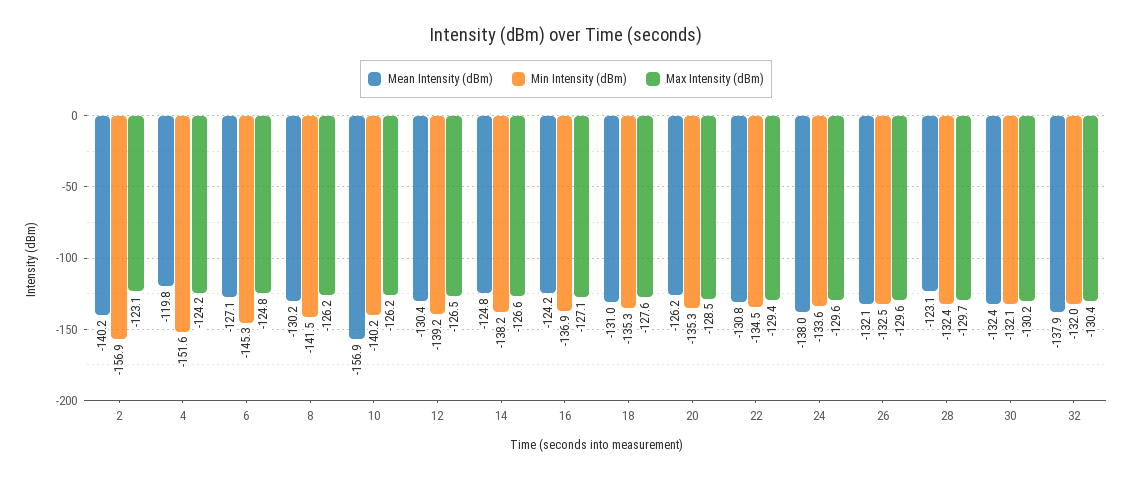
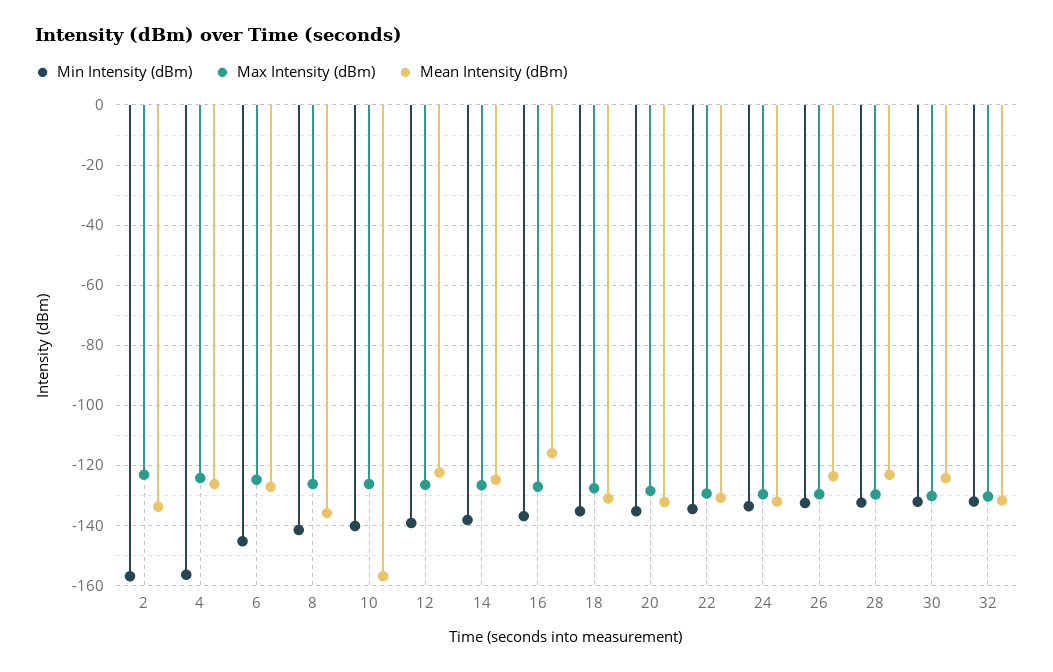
Mean Intensity (dBm), 2: -140.2 -> -134
Mean Intensity (dBm), 4: -119.8 -> -126
Min Intensity (dBm), 4: -151.6 -> -156
Mean Intensity (dBm), 8: -130.2 -> -136
Mean Intensity (dBm), 12: -130.4 -> -122
Mean Intensity (dBm), 16: -124.2 -> -116
Mean Intensity (dBm), 20: -126.2 -> -132
Mean Intensity (dBm), 24: -138 -> -132
Mean Intensity (dBm), 26: -132.1 -> -124
Mean Intensity (dBm), 30: -132.4 -> -124
Mean Intensity (dBm), 32: -137.9 -> -132

